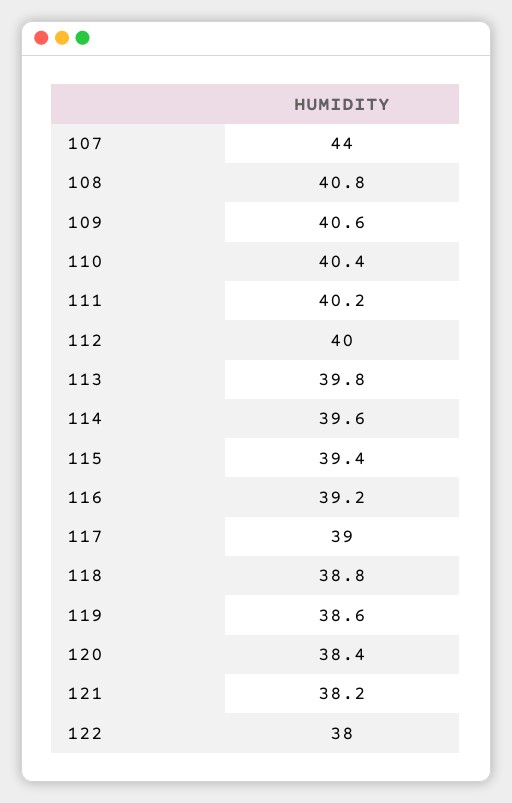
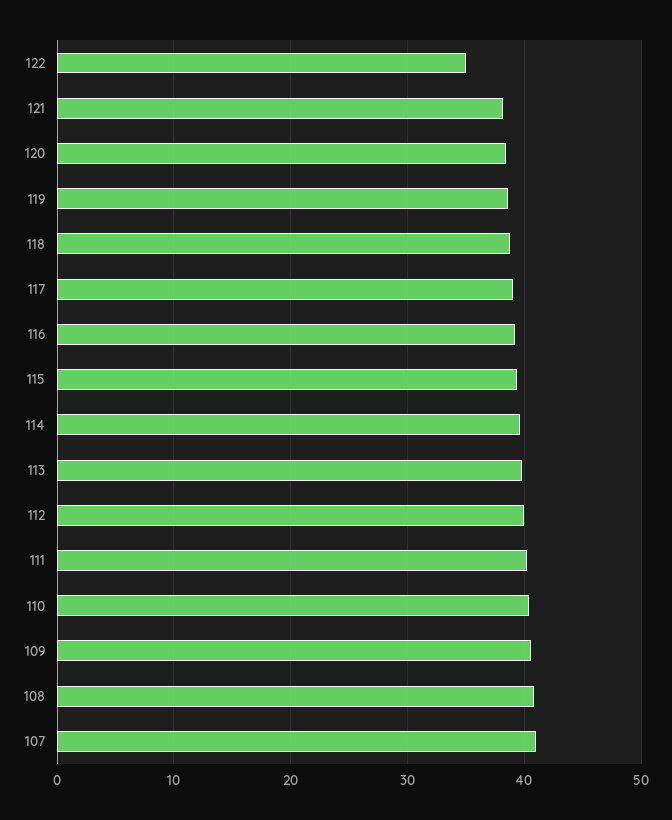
107: 44 -> 41
122: 38 -> 35

